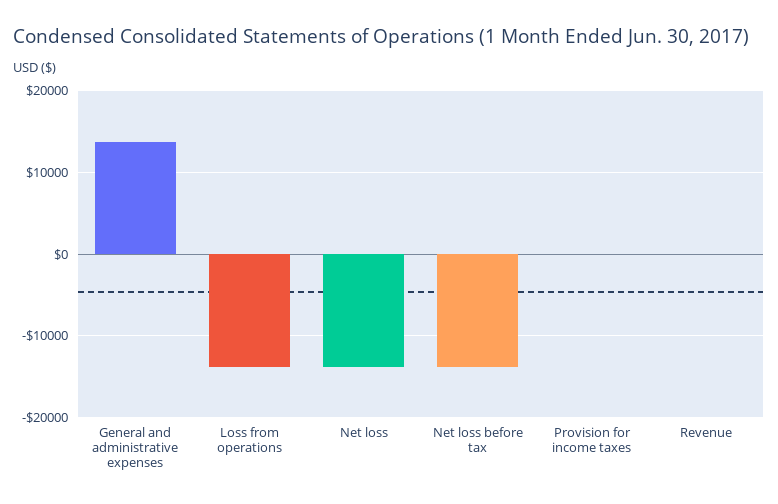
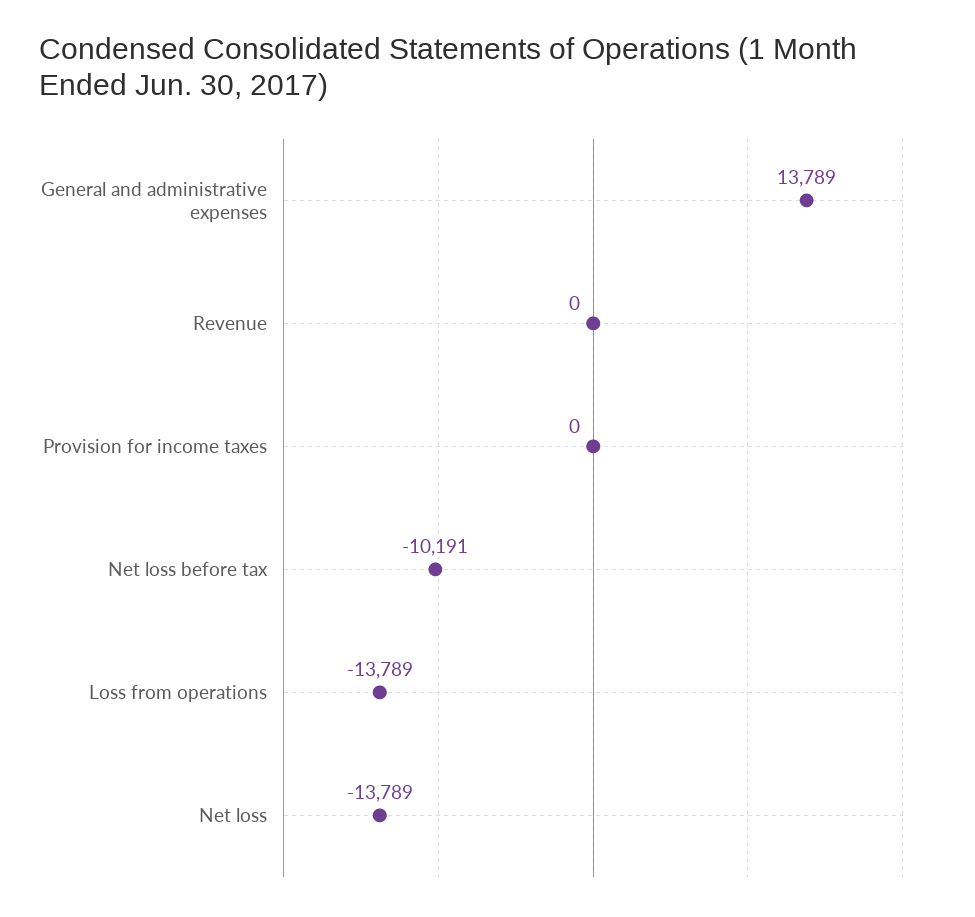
Net loss before tax: -14000 -> -10191

